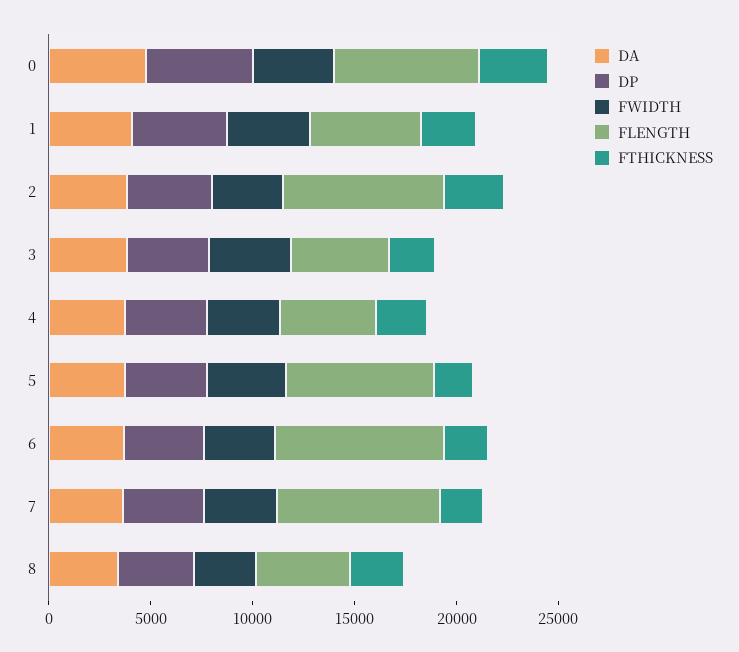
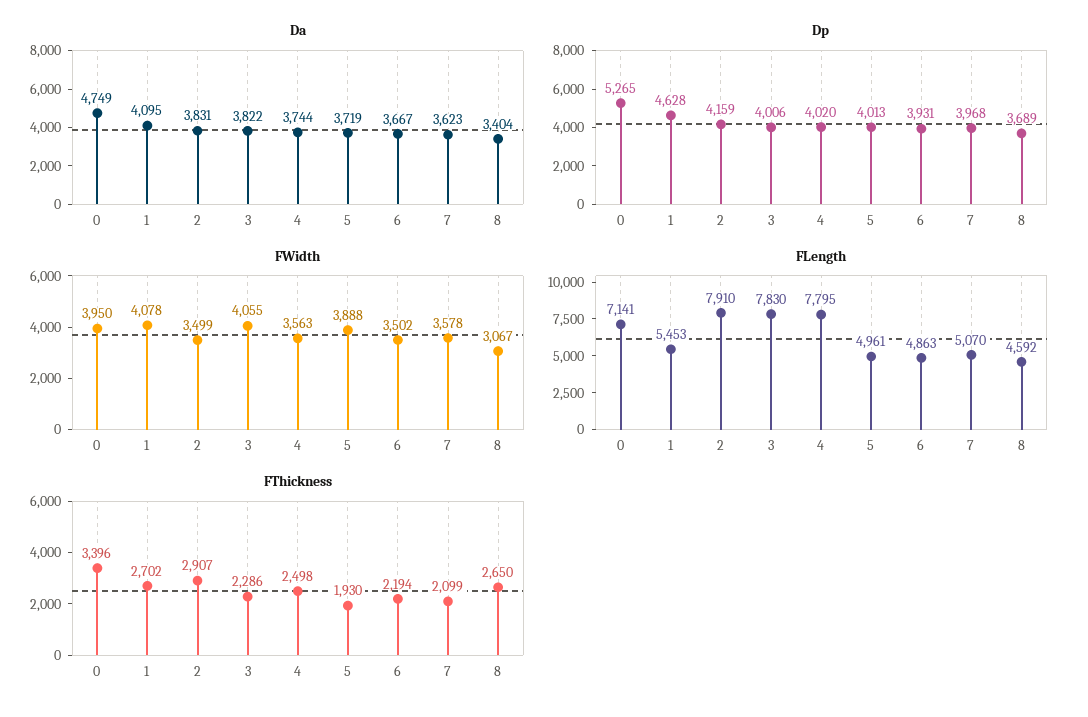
FLENGTH, 3: 5000 -> 7830
FLENGTH, 4: 5000 -> 7795
FLENGTH, 5: 7000 -> 4961
FLENGTH, 6: 8000 -> 4863
FLENGTH, 7: 8000 -> 5070

